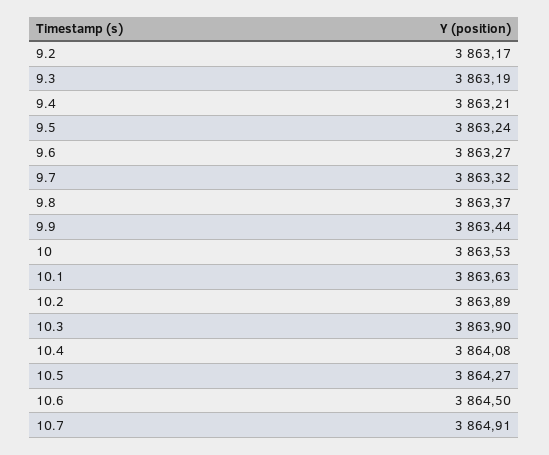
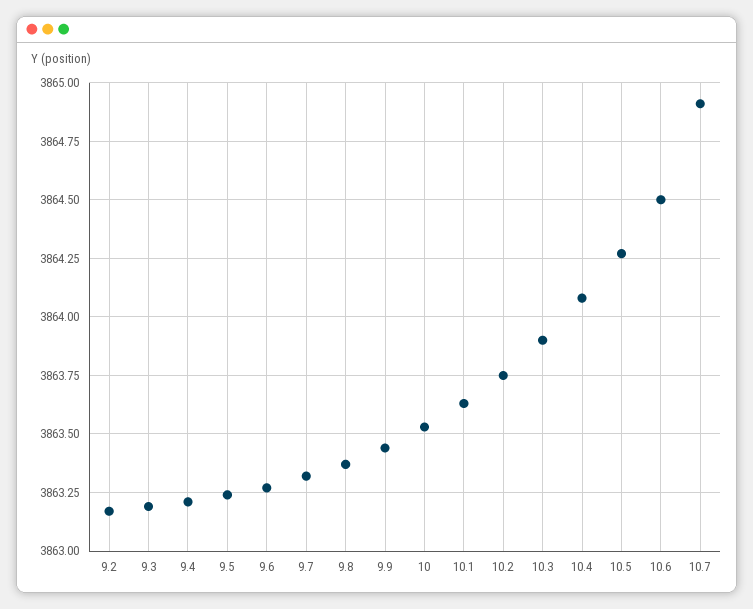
10.2: 3863.89 -> 3863.75

